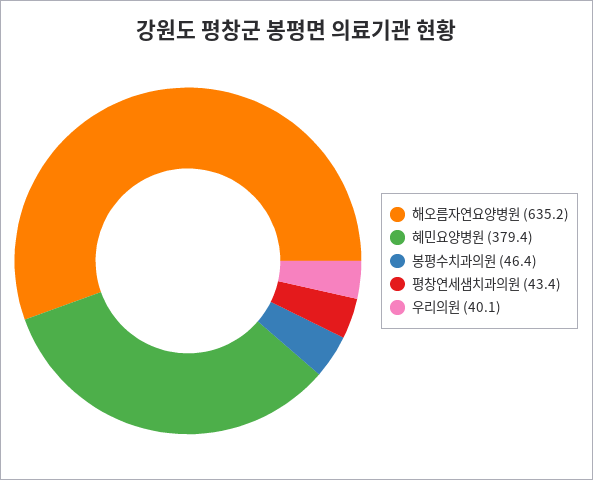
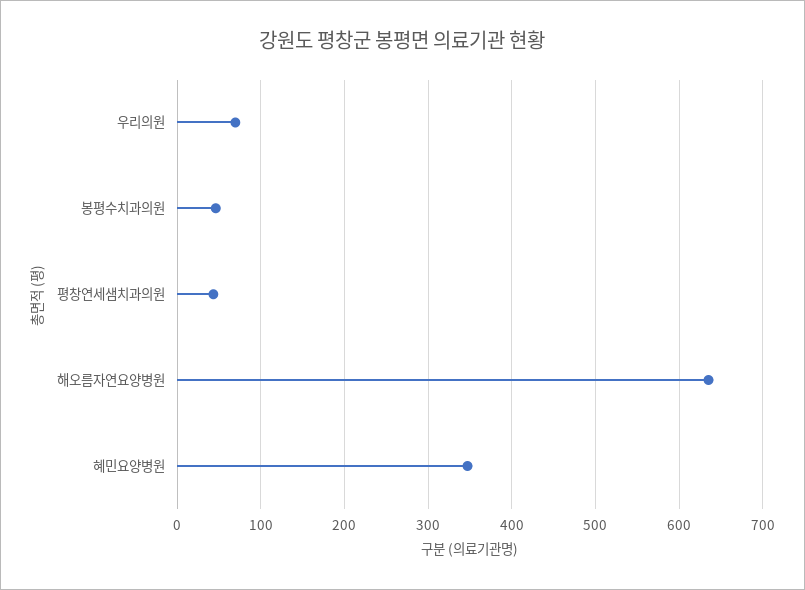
혜민요양병원: 379.4 -> 350
우리의원: 40.1 -> 70

